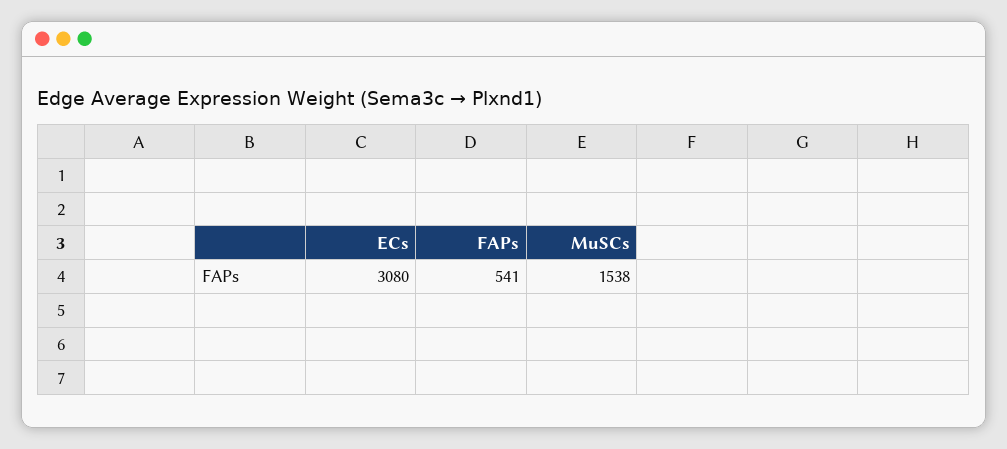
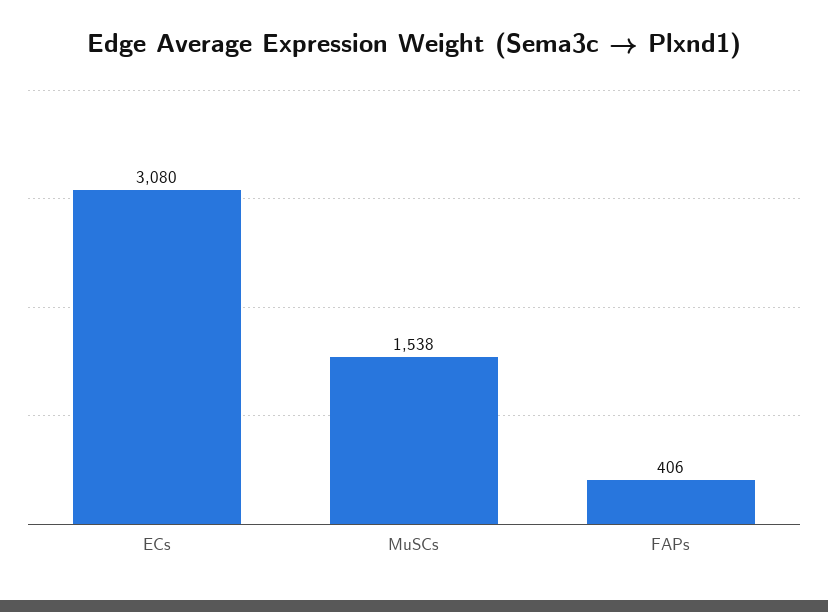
FAPs: 541 -> 406

